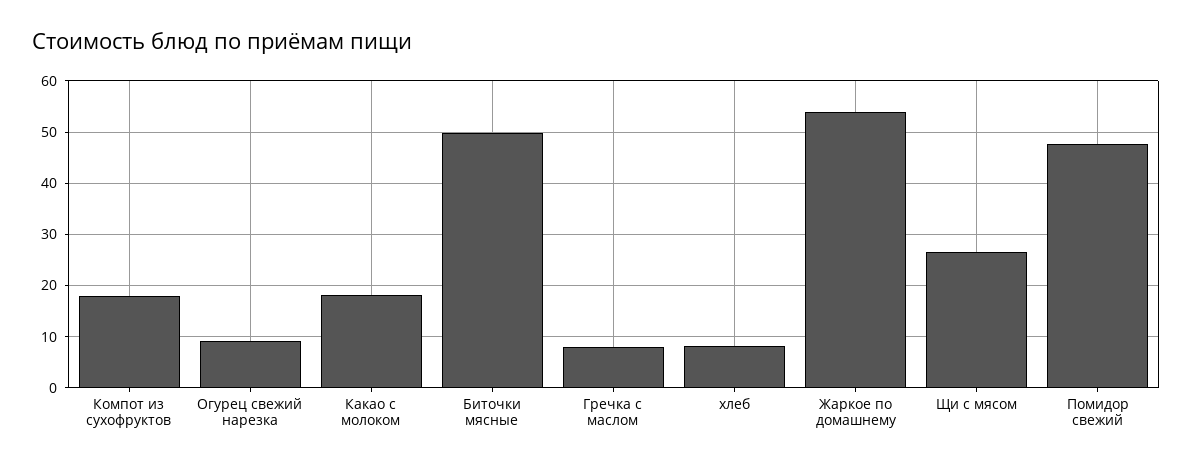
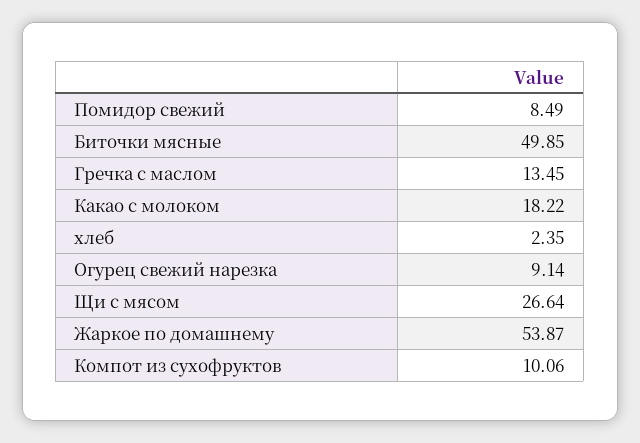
Компот из сухофруктов: 18 -> 10.06
Гречка с маслом: 8 -> 13.45
хлеб: 8 -> 2.35
Помидор свежий: 48 -> 8.49

